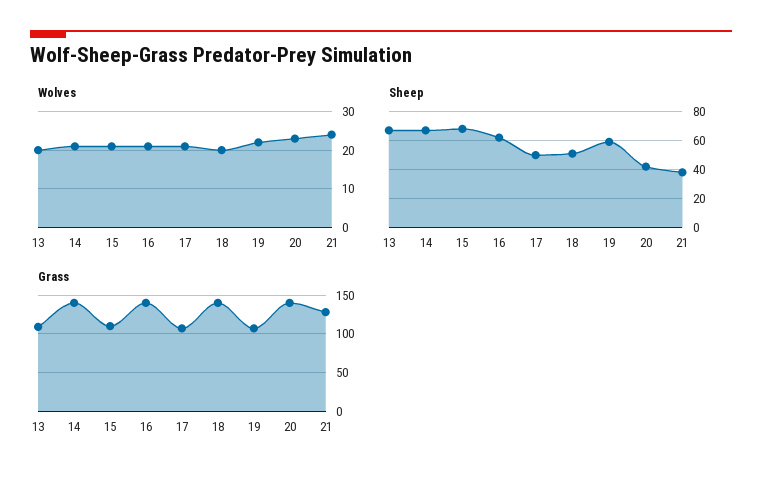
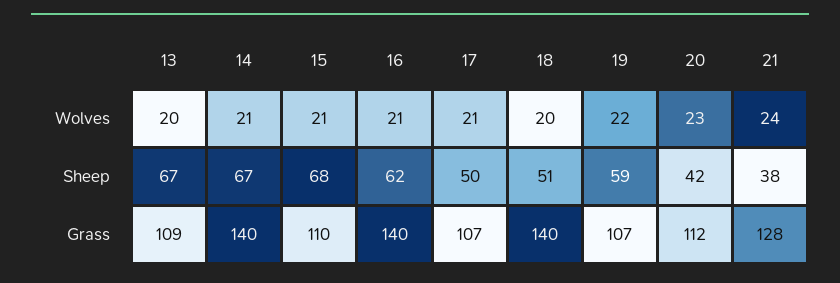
Grass, 20: 140 -> 112

